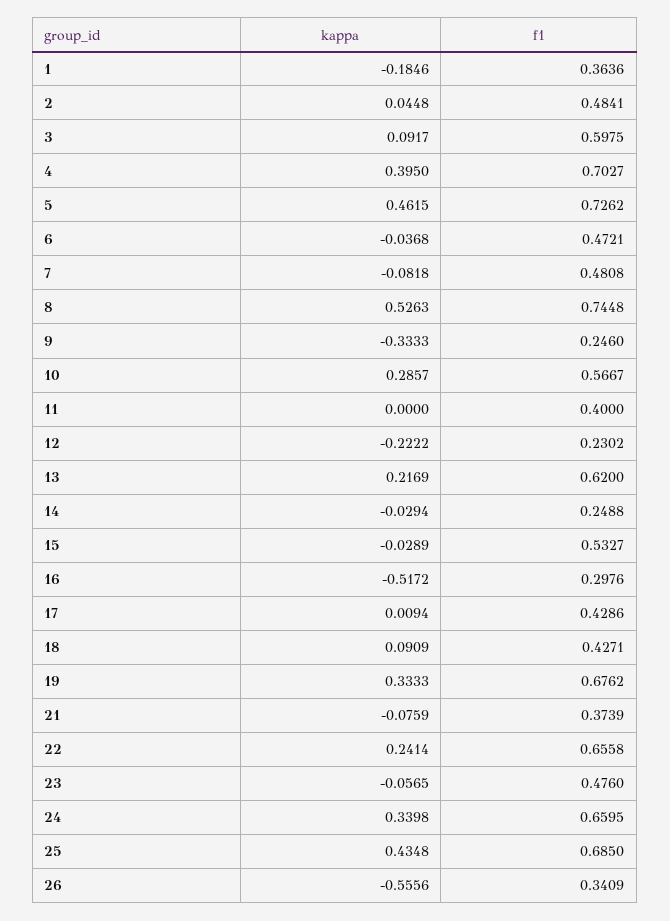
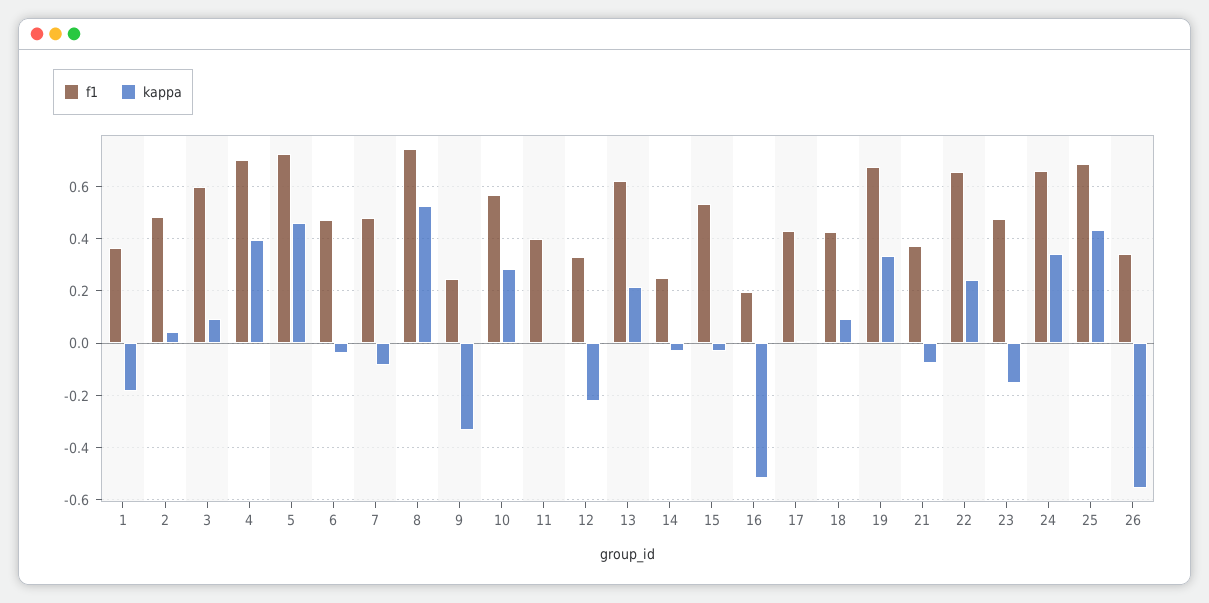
f1, 12: 0.2302 -> 0.325
f1, 16: 0.2976 -> 0.2
kappa, 23: -0.0565 -> -0.15

